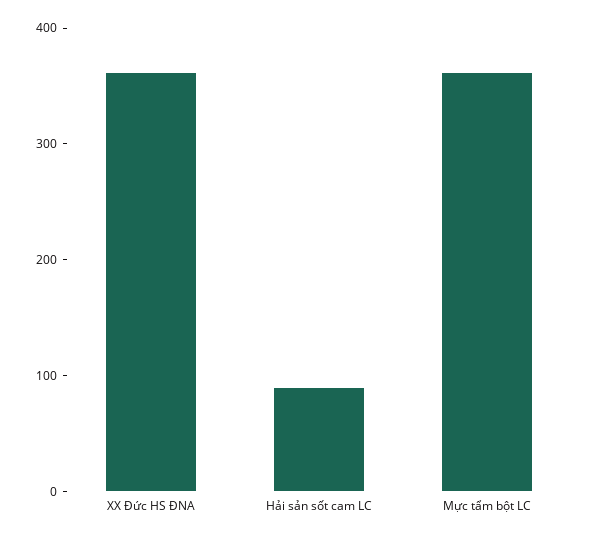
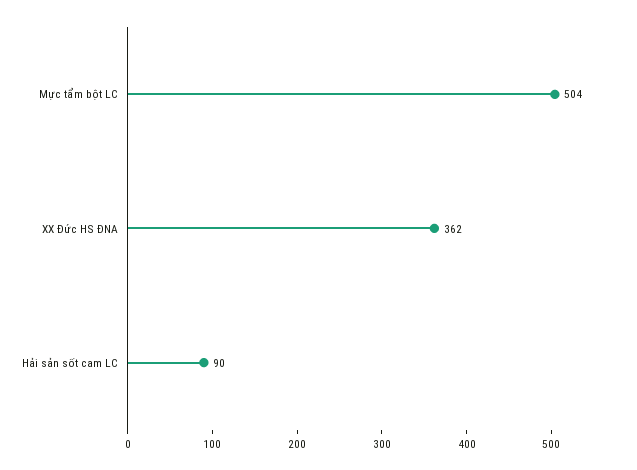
Mực tẩm bột LC: 360 -> 504

